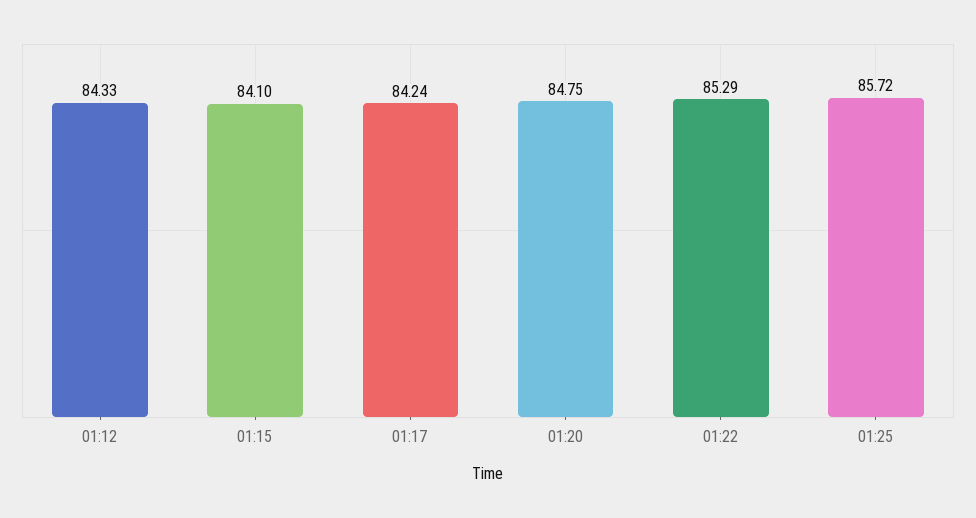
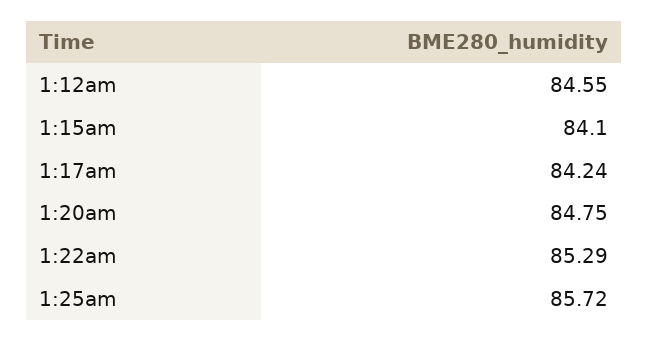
01:12: 84.33 -> 84.55

